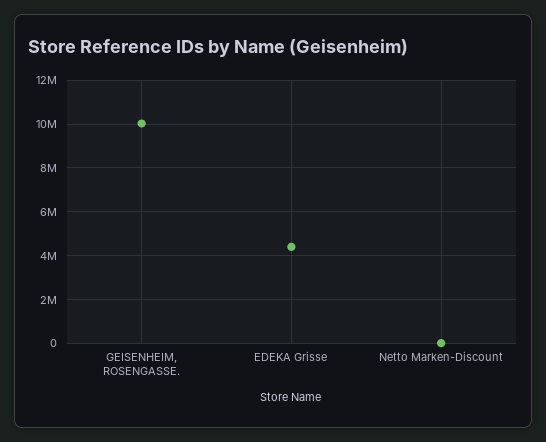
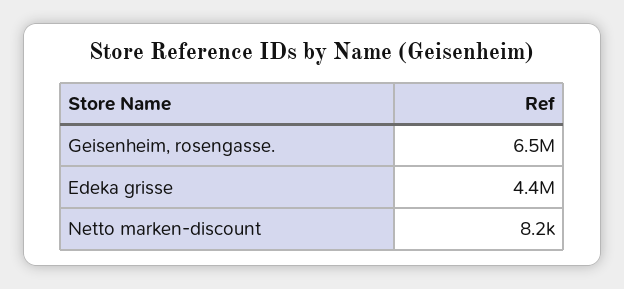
GEISENHEIM, ROSENGASSE.: 10000000 -> 6500000

